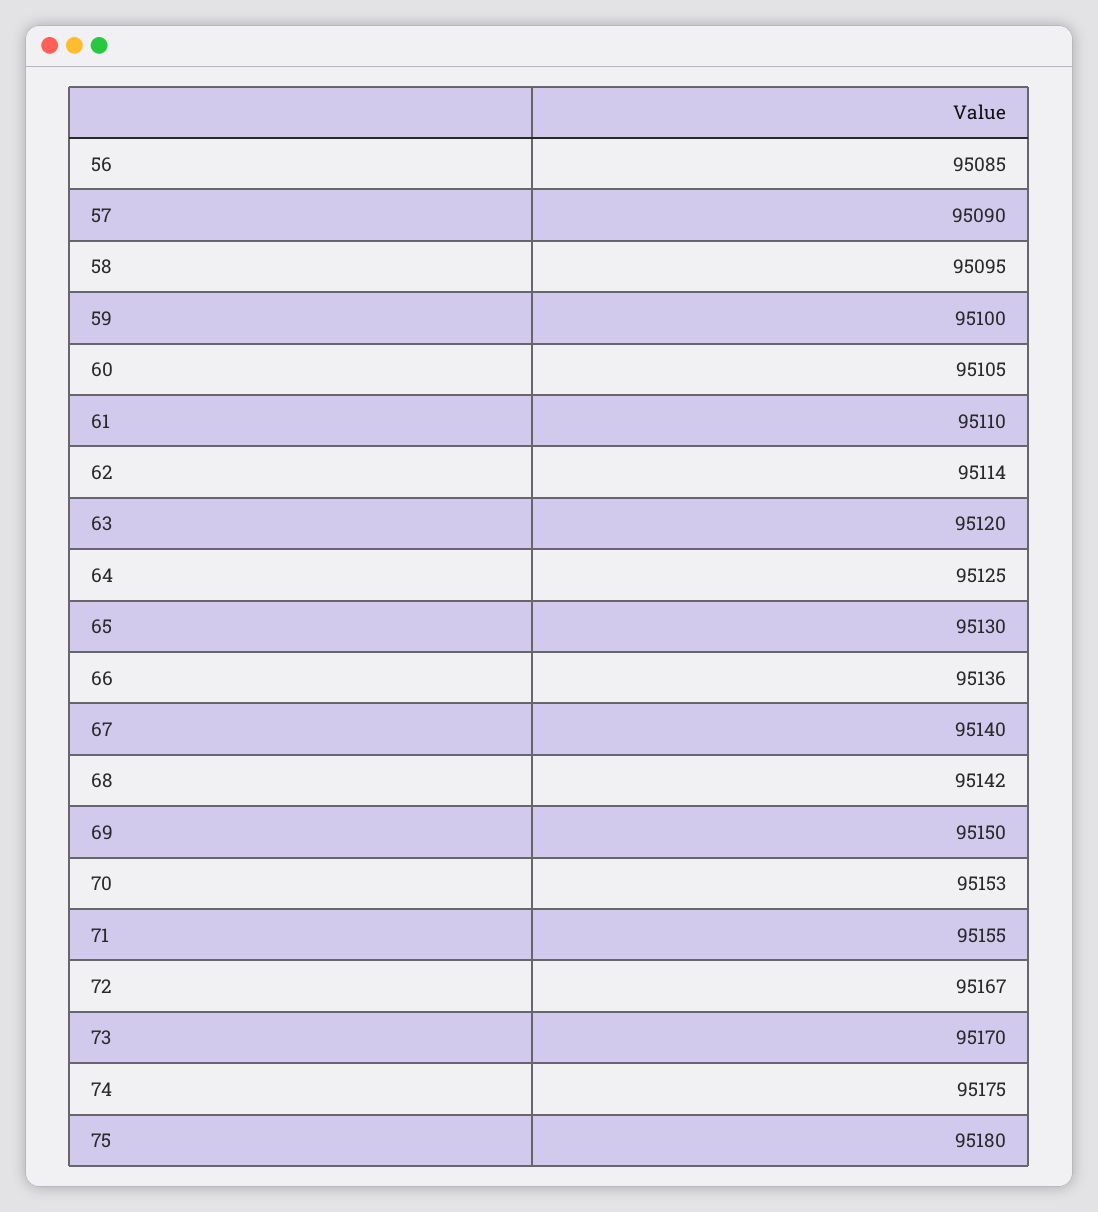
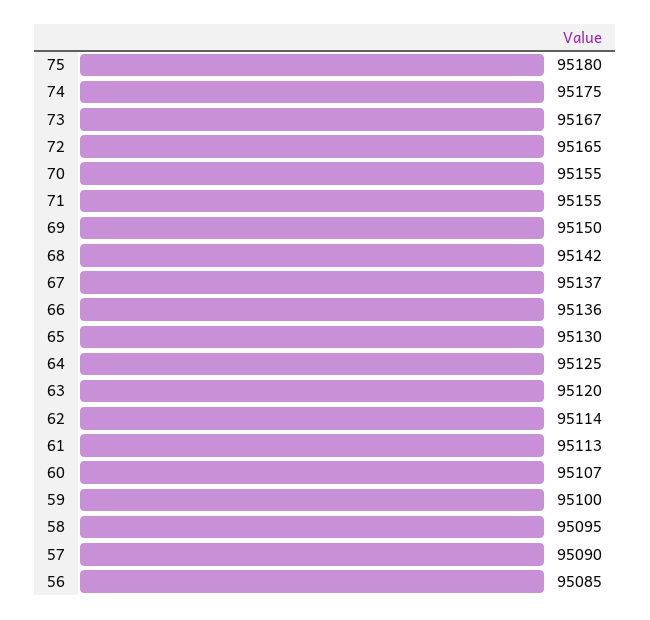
60: 95105 -> 95107
61: 95110 -> 95113
67: 95140 -> 95137
70: 95153 -> 95155
72: 95167 -> 95165
73: 95170 -> 95167

